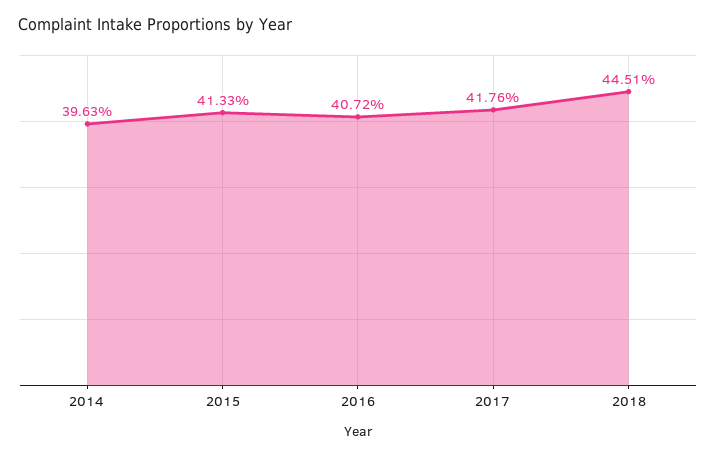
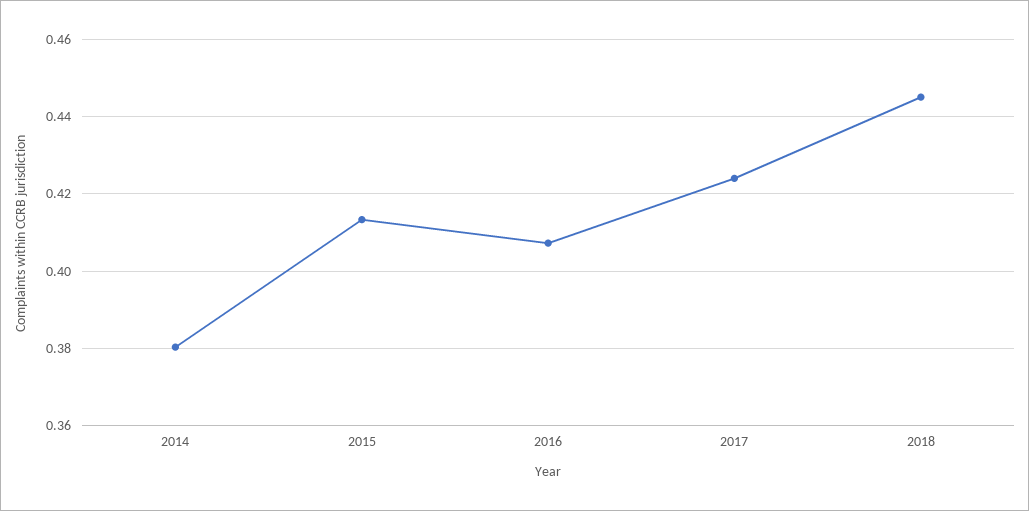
2014: 0.3963 -> 0.38
2017: 0.4176 -> 0.424

